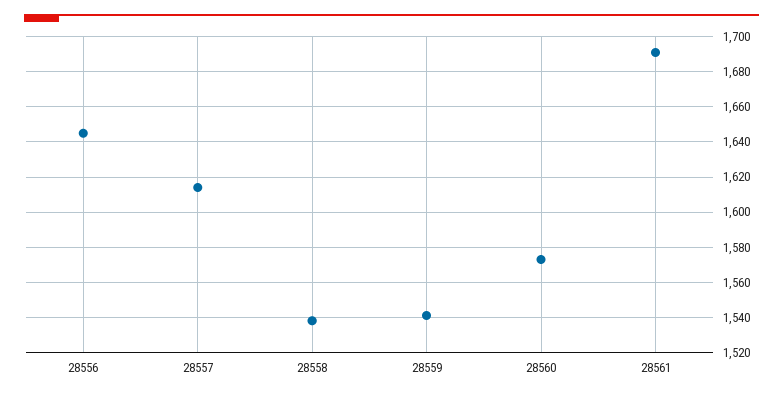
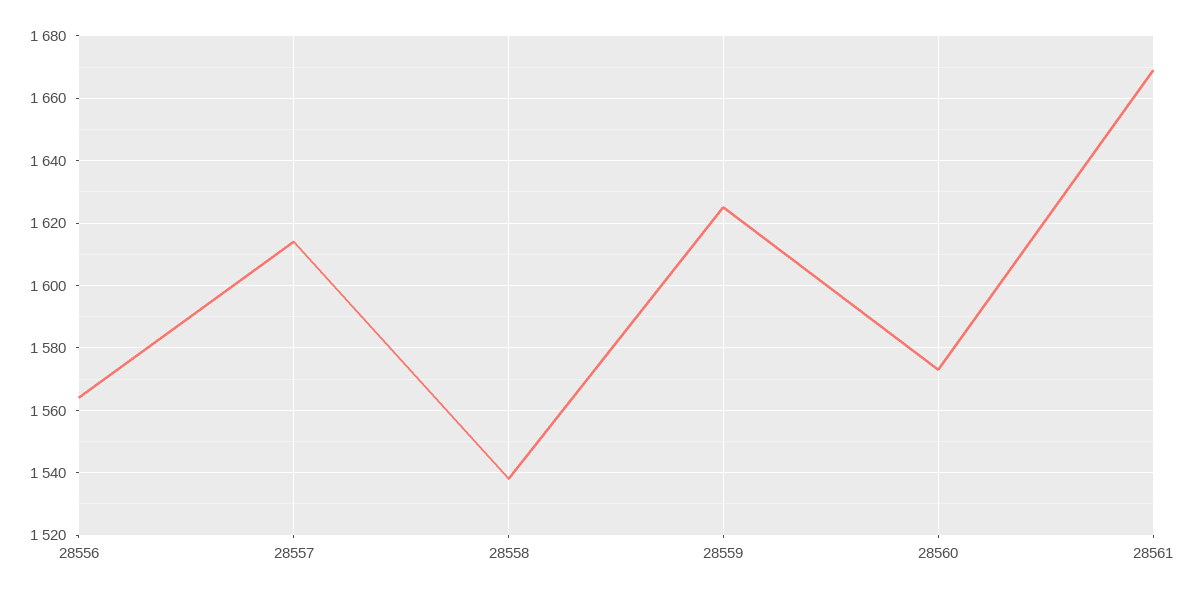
28556: 1645 -> 1565
28559: 1540 -> 1625
28561: 1690 -> 1670

